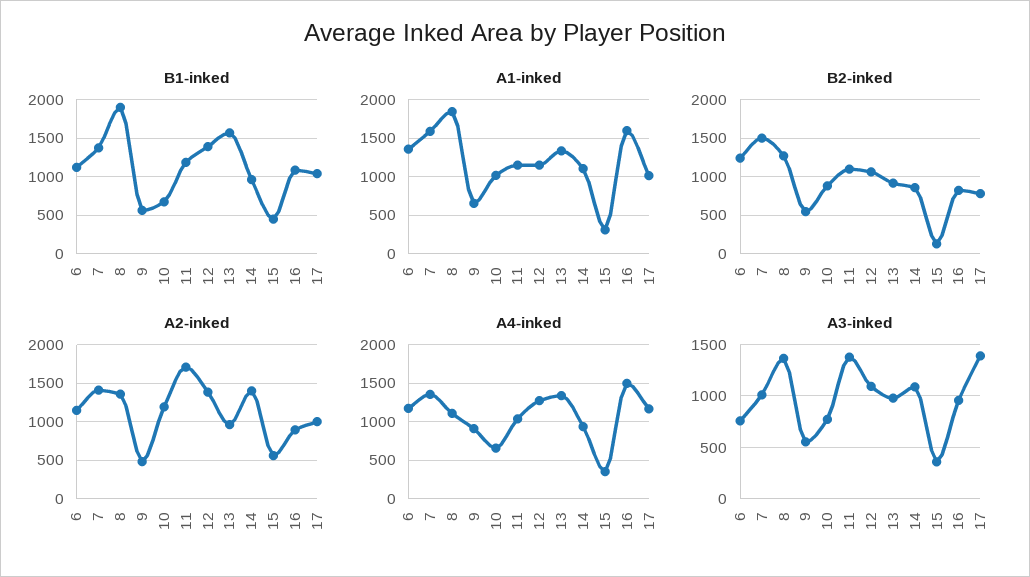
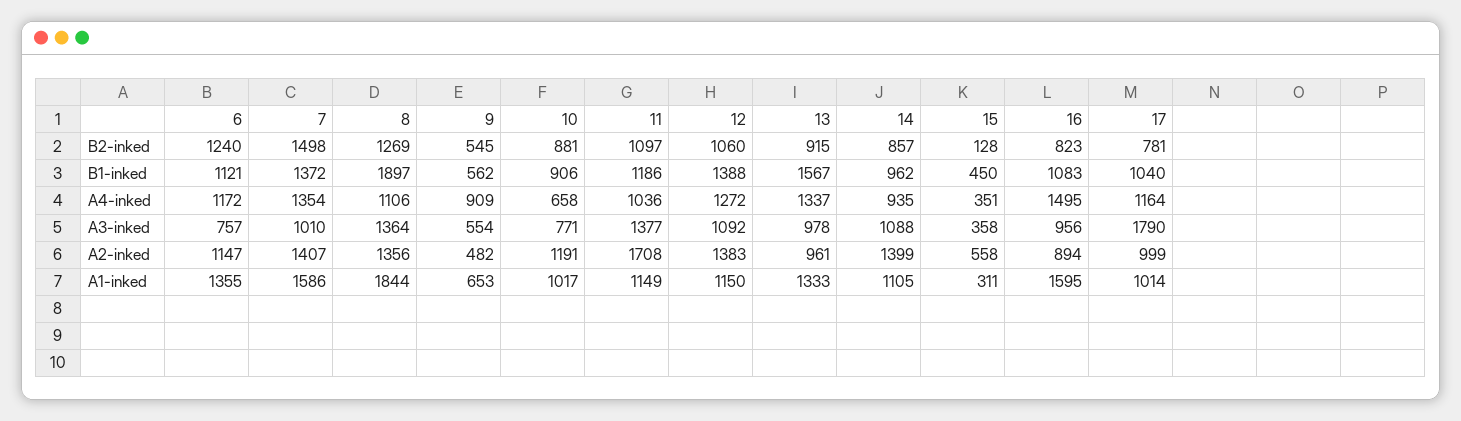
B1-inked, 10: 700 -> 906
A3-inked, 17: 1400 -> 1790

